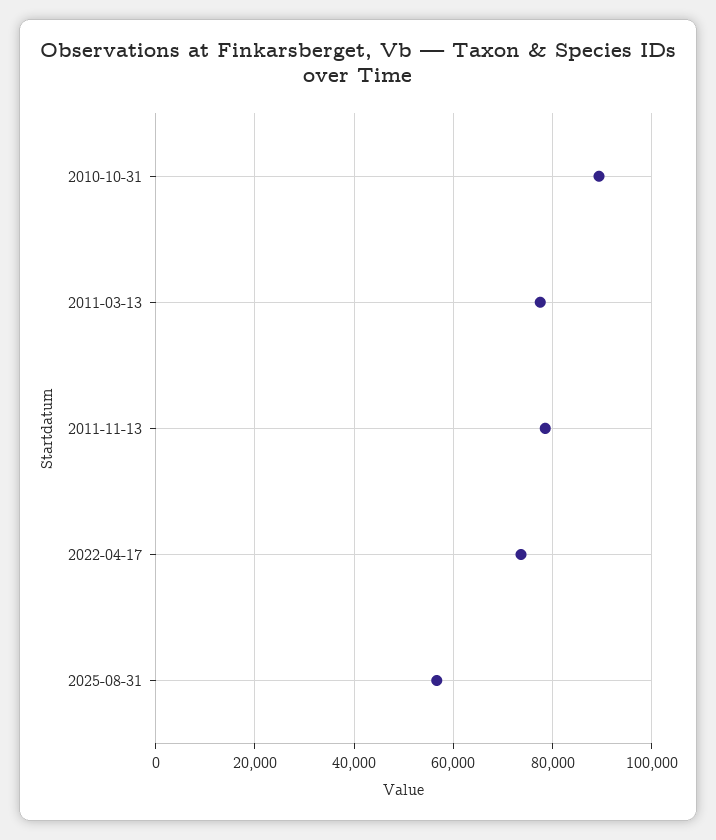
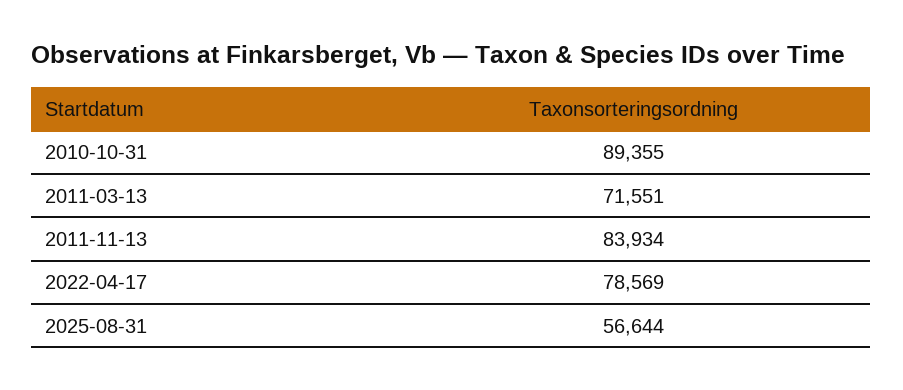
2011-03-13: 78000 -> 71551
2011-11-13: 78000 -> 83934
2022-04-17: 74000 -> 78569

